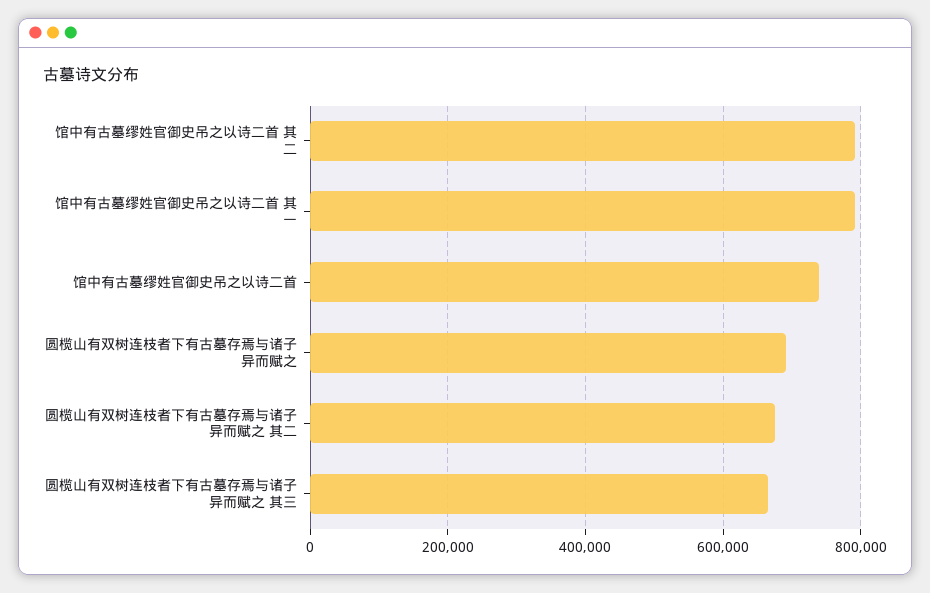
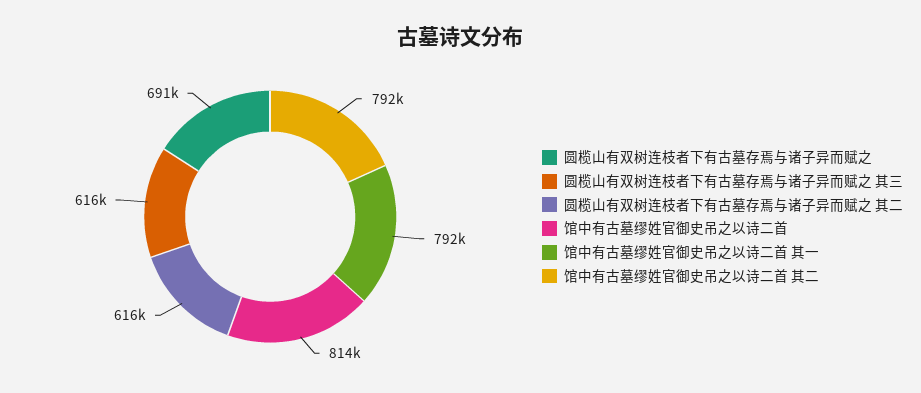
馆中有古墓缪姓官御史吊之以诗二首: 740000 -> 814000
圆榄山有双树连枝者下有古墓存焉与诸子异而赋之 其二: 680000 -> 616000
圆榄山有双树连枝者下有古墓存焉与诸子异而赋之 其三: 660000 -> 616000

